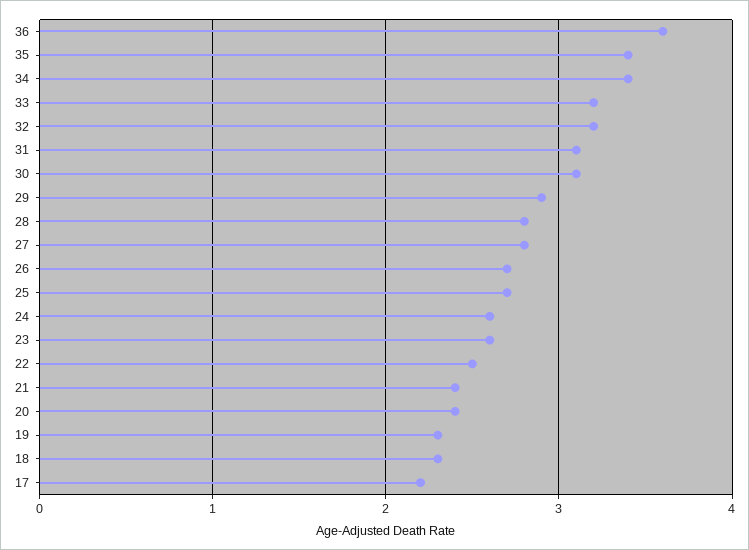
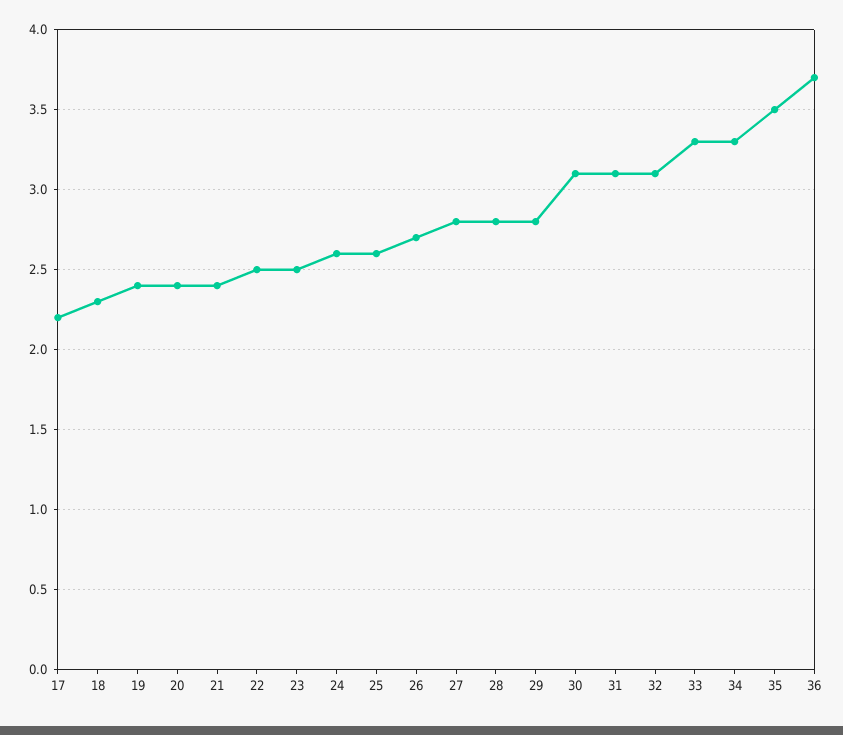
36: 3.6 -> 3.7
35: 3.4 -> 3.5
34: 3.4 -> 3.3
33: 3.2 -> 3.3
32: 3.2 -> 3.1
29: 2.9 -> 2.8
25: 2.7 -> 2.6
23: 2.6 -> 2.5
19: 2.3 -> 2.4

